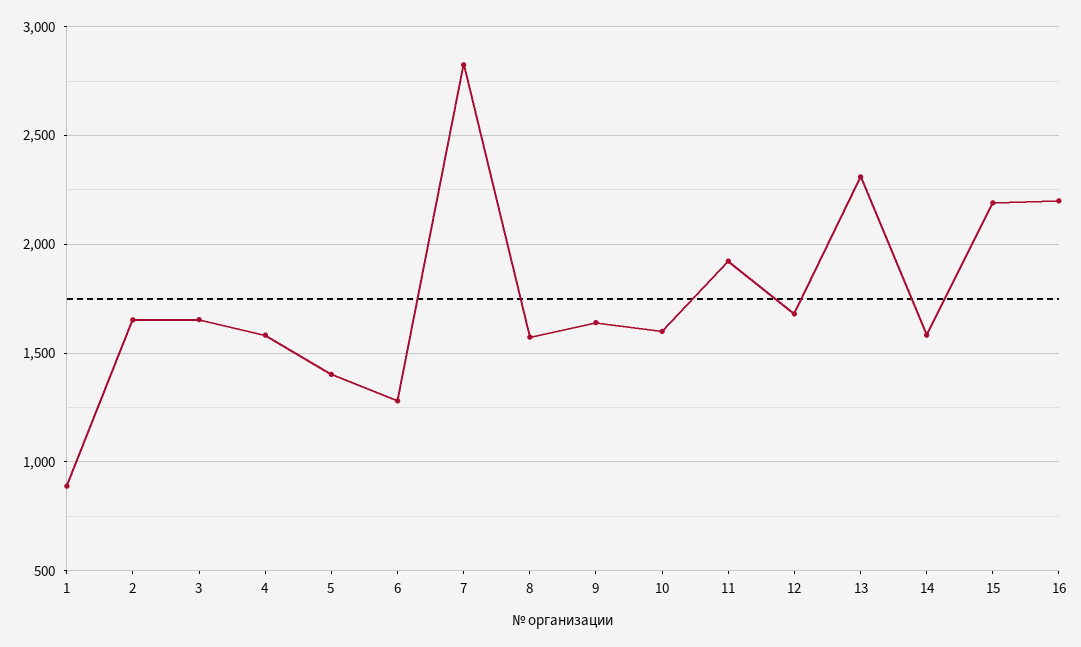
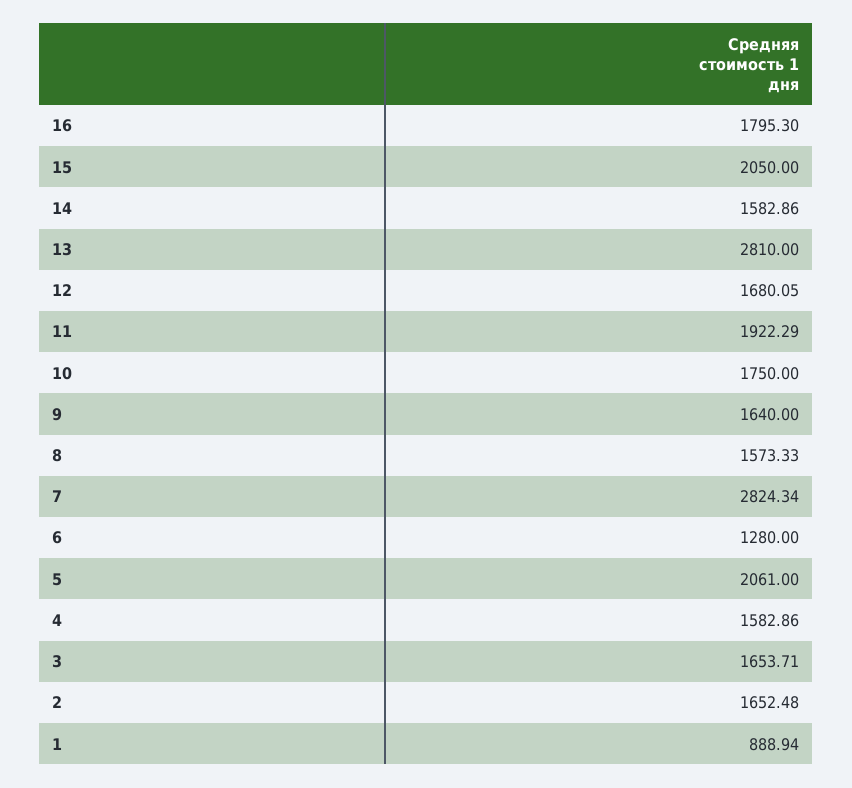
5: 1400 -> 2061
10: 1600 -> 1750
13: 2300 -> 2810
15: 2200 -> 2050
16: 2200 -> 1795.3

